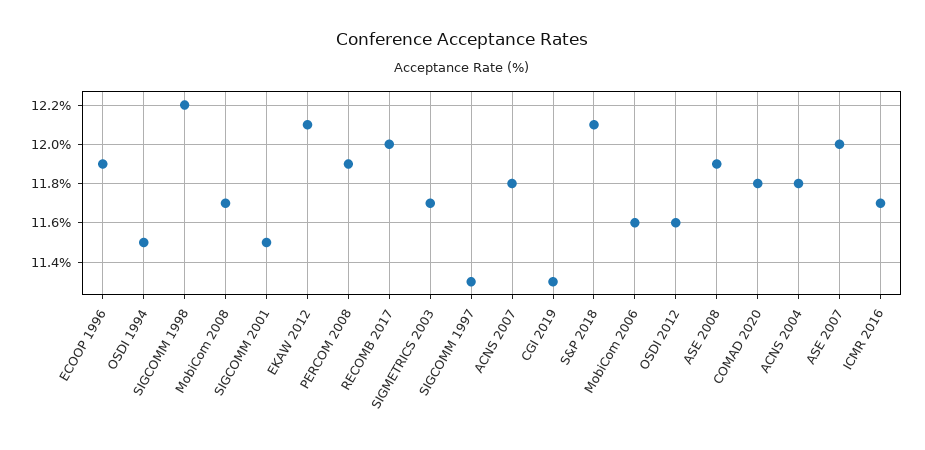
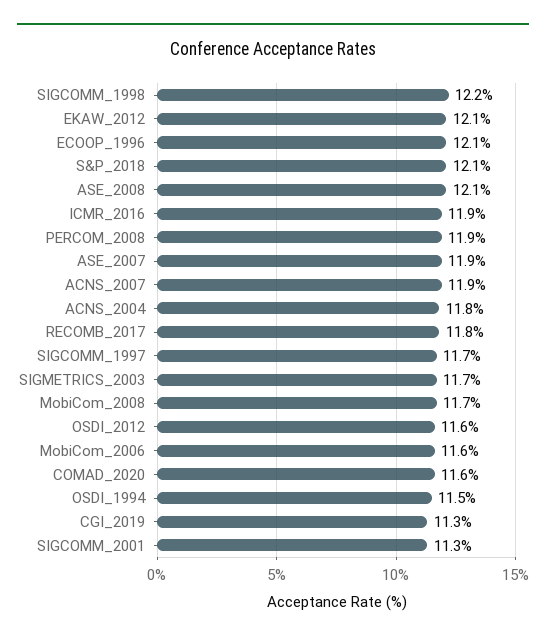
ECOOP 1996: 11.9 -> 12.1
SIGCOMM 2001: 11.5 -> 11.3
RECOMB 2017: 12 -> 11.8
SIGCOMM 1997: 11.3 -> 11.7
ACNS 2007: 11.8 -> 11.9
ASE 2008: 11.9 -> 12.1
COMAD 2020: 11.8 -> 11.6
ASE 2007: 12 -> 11.9
ICMR 2016: 11.7 -> 11.9

